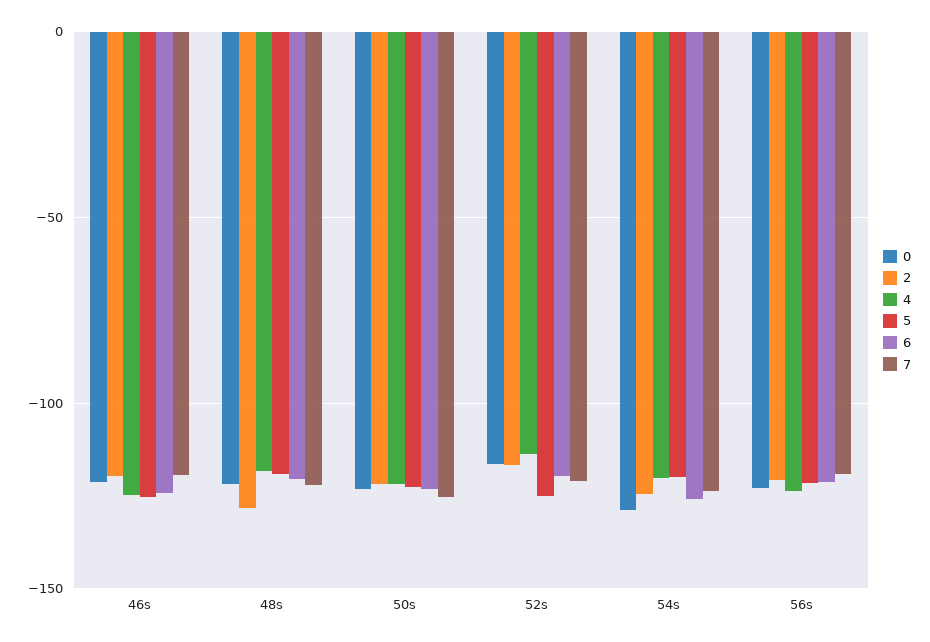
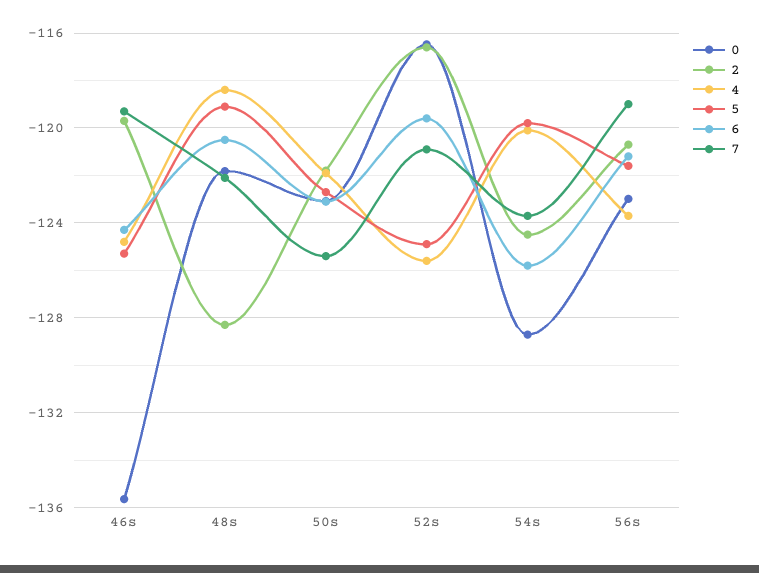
0, 46s: -120 -> -135.5
4, 52s: -115 -> -125.5

